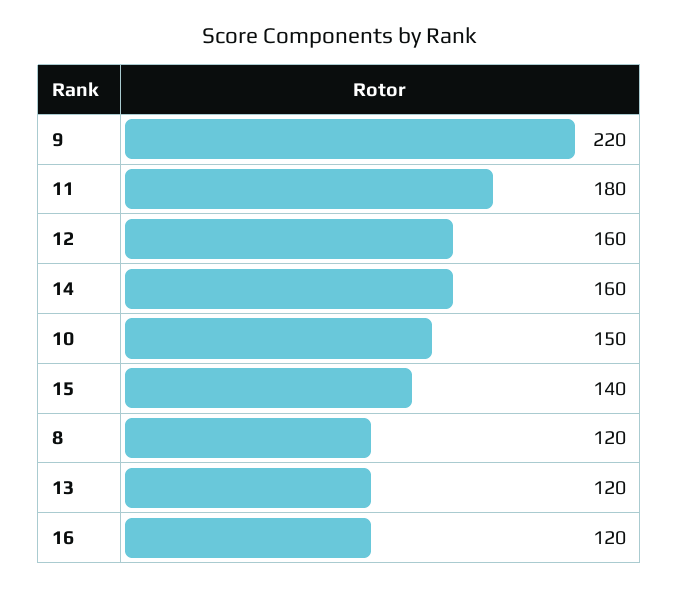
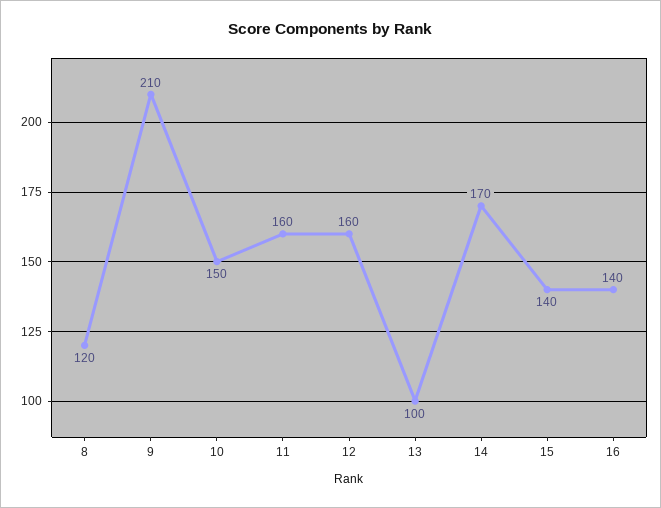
9: 220 -> 210
11: 180 -> 160
14: 160 -> 170
13: 120 -> 100
16: 120 -> 140

